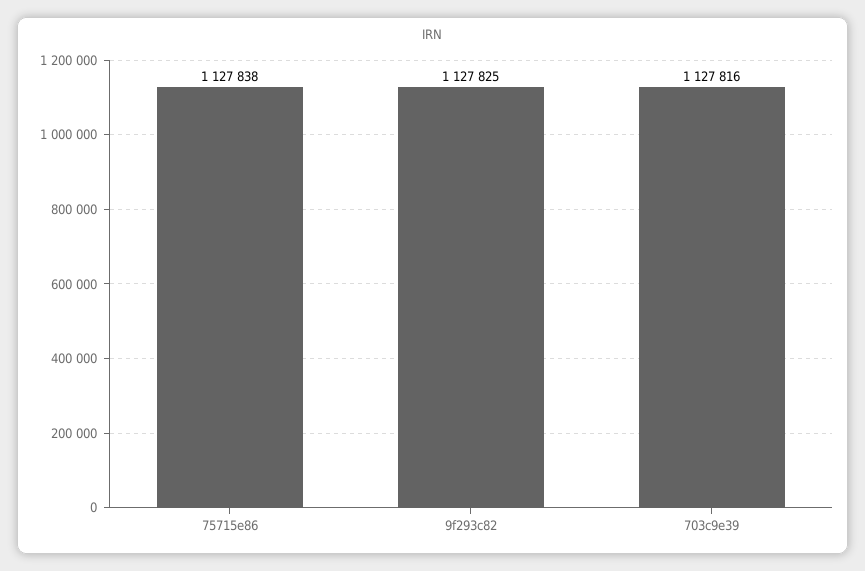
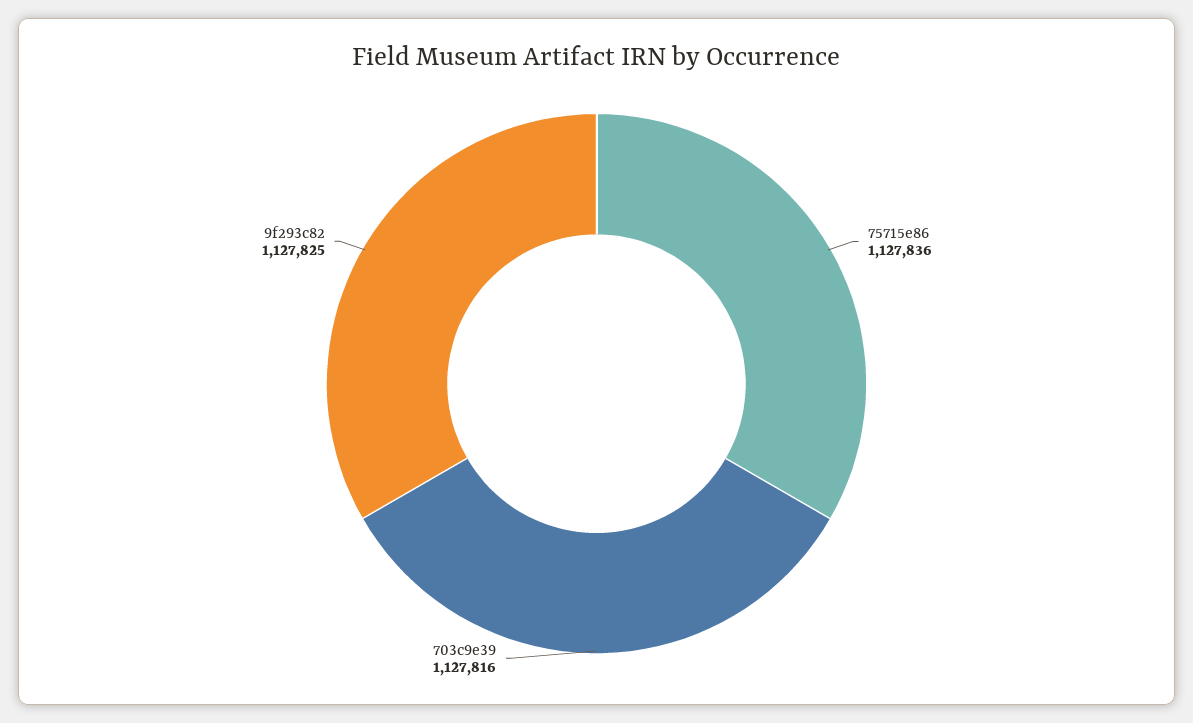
75715e86: 1127838 -> 1127836

